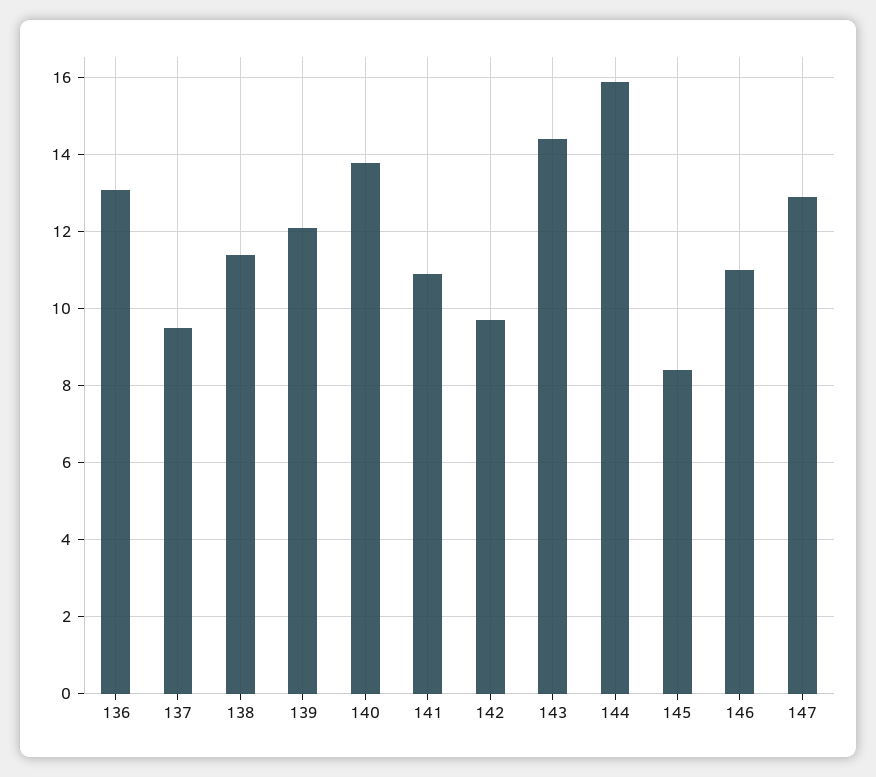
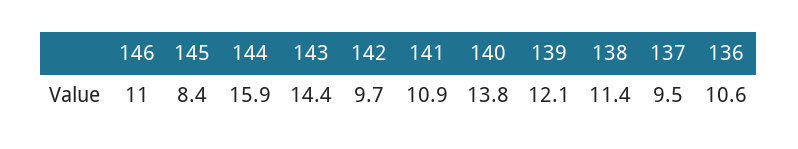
136: 13 -> 10.6
147: 13 -> none

